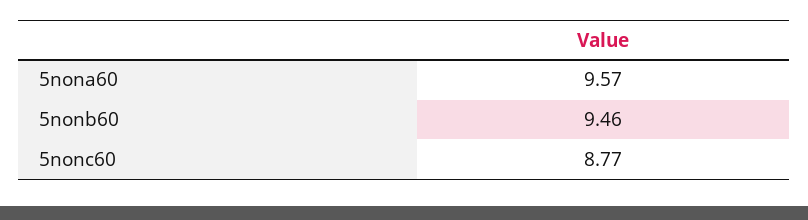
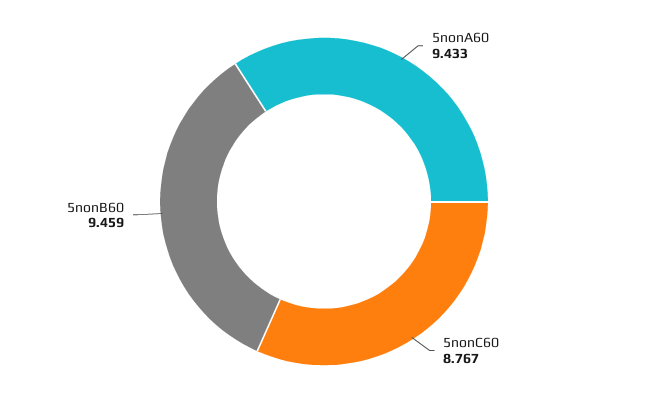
5nona60: 9.57 -> 9.433

